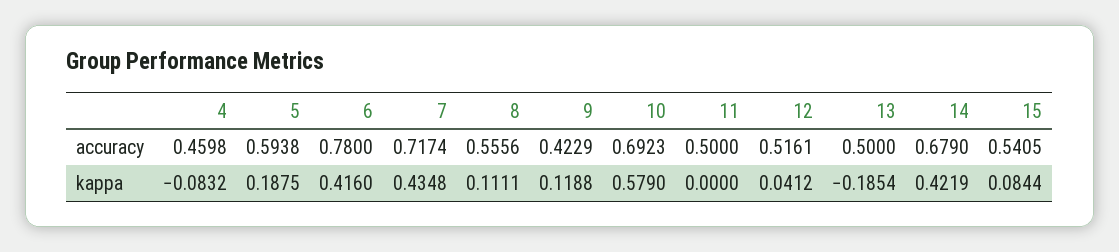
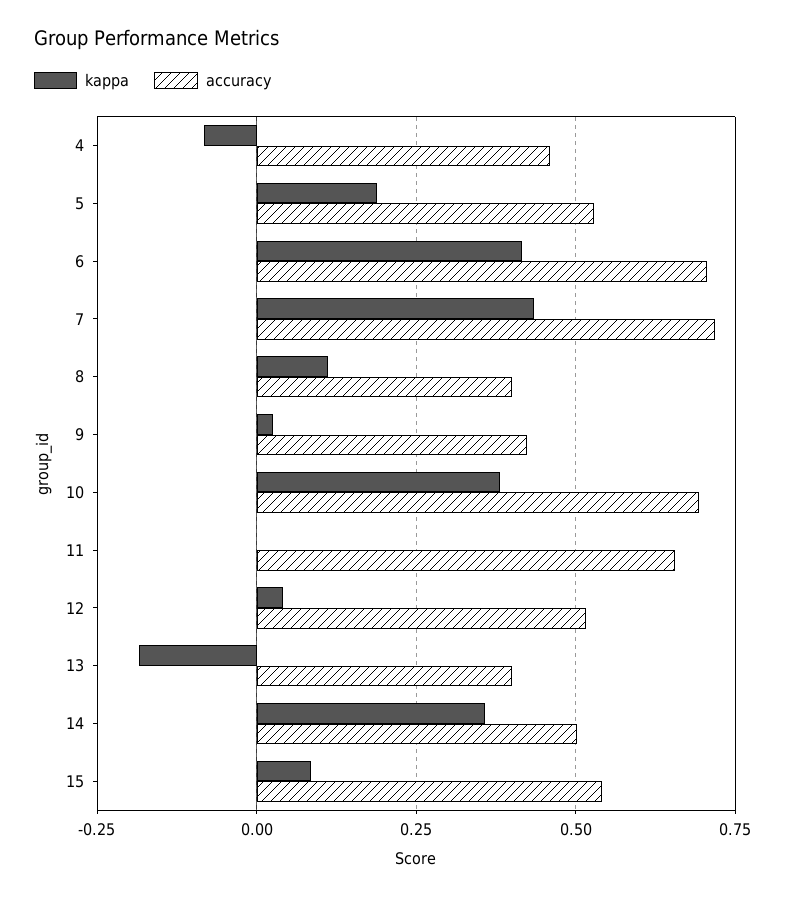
accuracy, 5: 0.5938 -> 0.525
accuracy, 6: 0.78 -> 0.7
accuracy, 8: 0.5556 -> 0.4
accuracy, 11: 0.5 -> 0.65
accuracy, 13: 0.5 -> 0.4
accuracy, 14: 0.679 -> 0.5
kappa, 9: 0.1188 -> 0.025
kappa, 10: 0.579 -> 0.375
kappa, 14: 0.4219 -> 0.35

